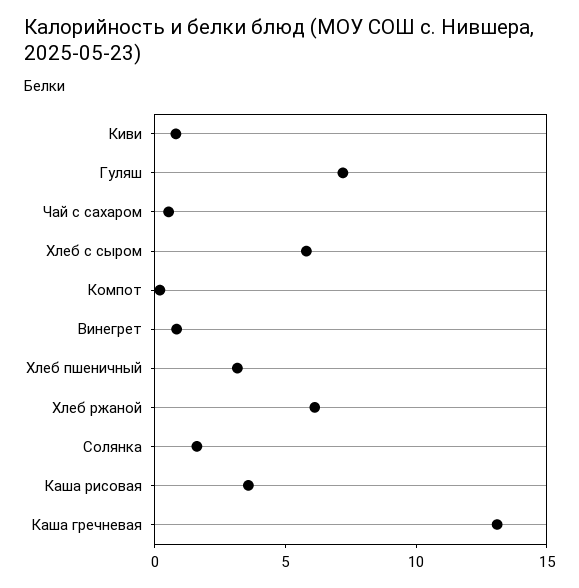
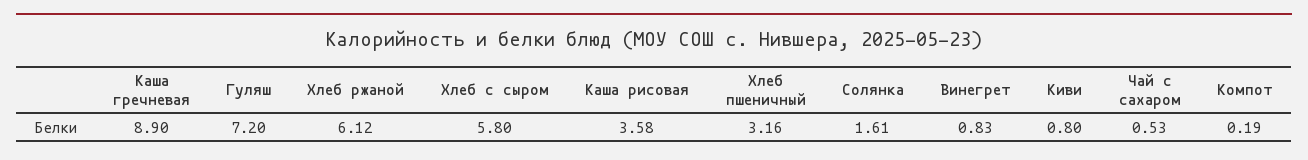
Каша гречневая: 13 -> 8.9

